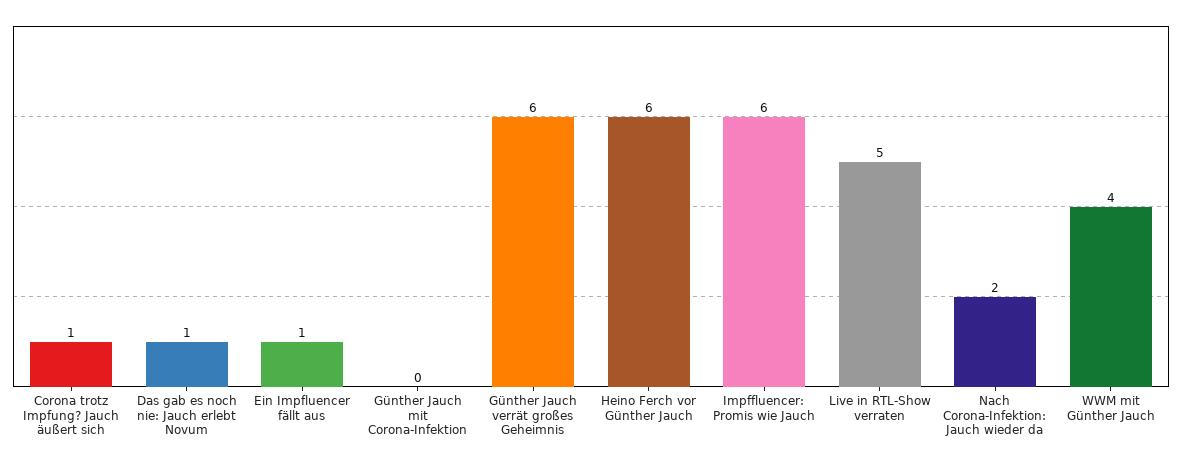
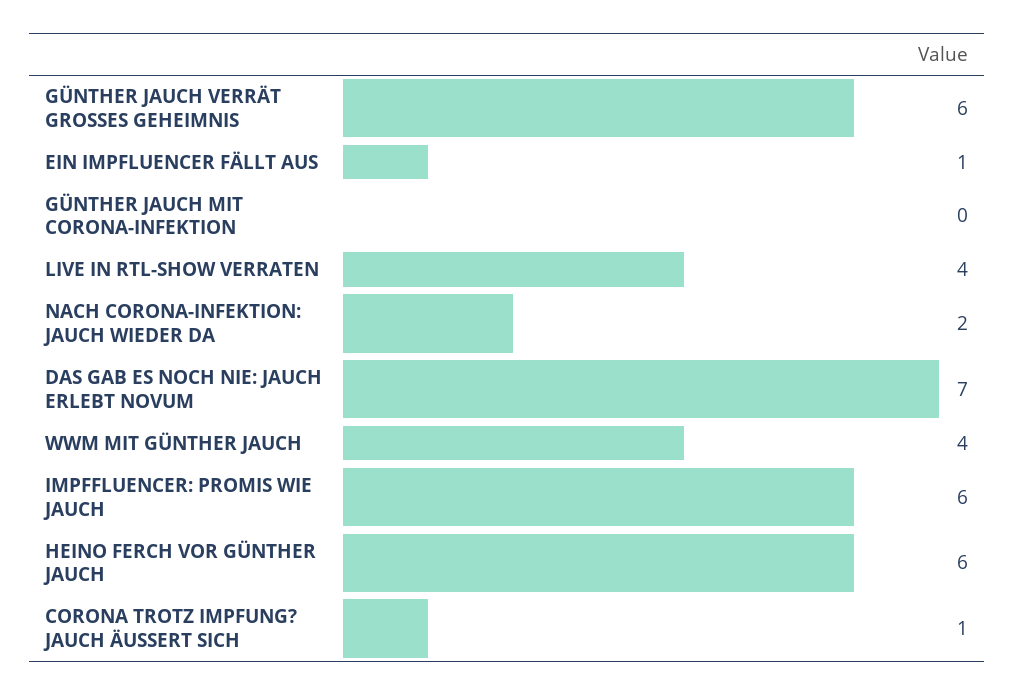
Das gab es noch nie: Jauch erlebt Novum: 1 -> 7
Live in RTL-Show verraten: 5 -> 4

